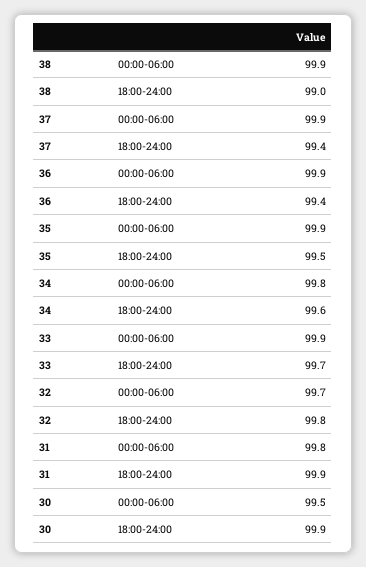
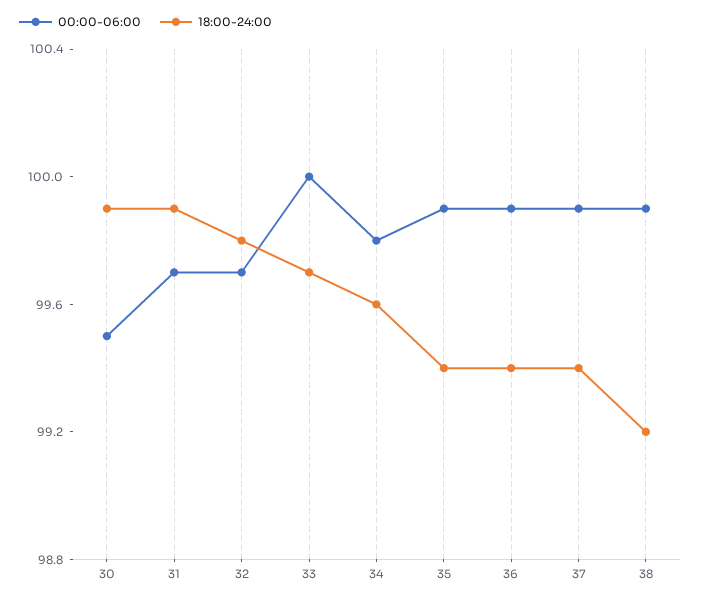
18:00-24:00, 38: 99 -> 99.2
18:00-24:00, 35: 99.5 -> 99.4
00:00-06:00, 33: 99.9 -> 100
00:00-06:00, 31: 99.8 -> 99.7

